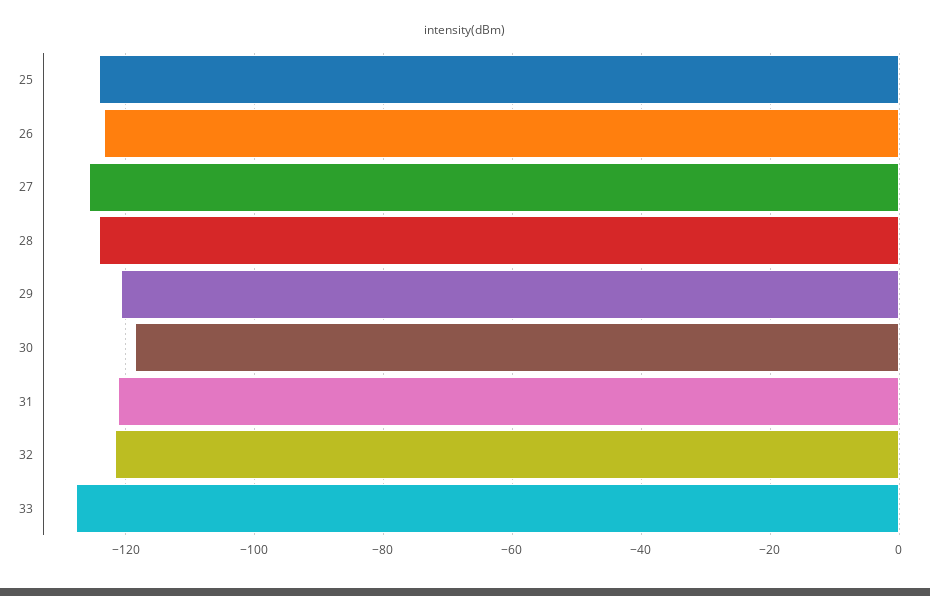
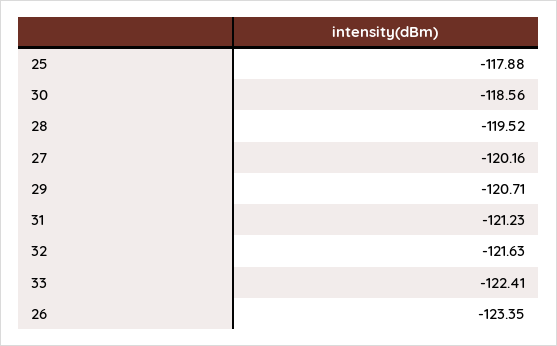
25: -124 -> -117.88
27: -126 -> -120.16
28: -124 -> -119.52
33: -128 -> -122.41

